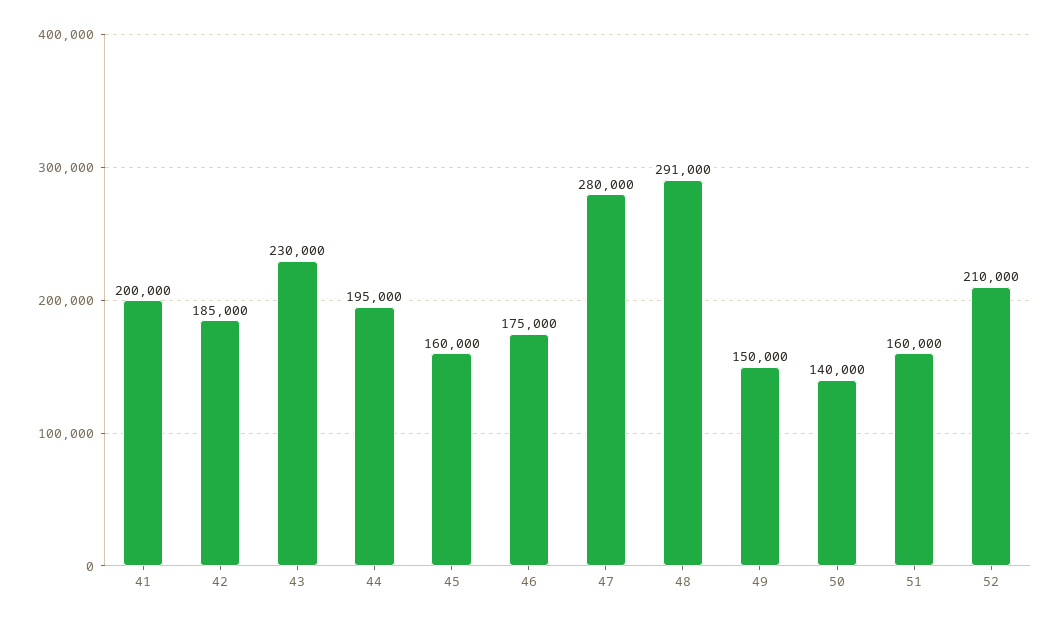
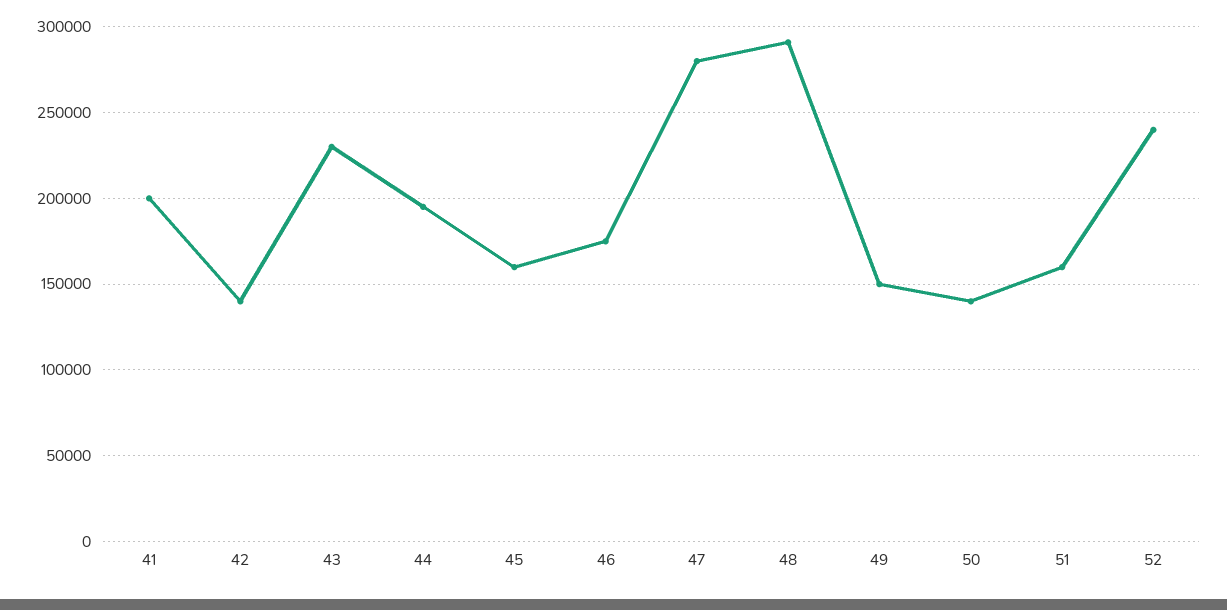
42: 185000 -> 140000
52: 210000 -> 240000

